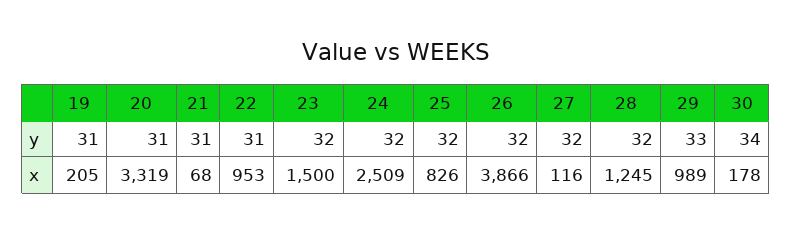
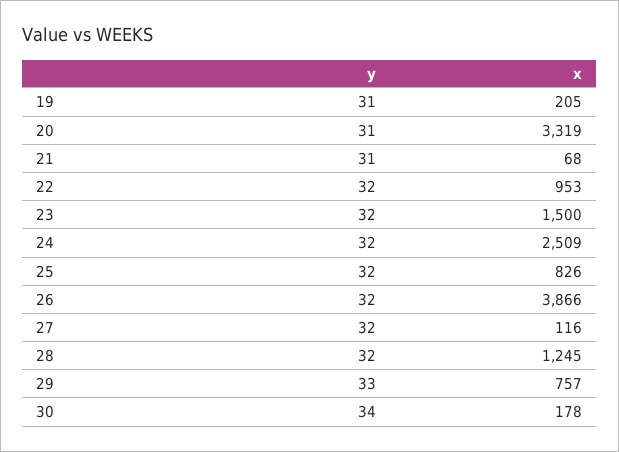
22, y: 31 -> 32
29, x: 989 -> 757

